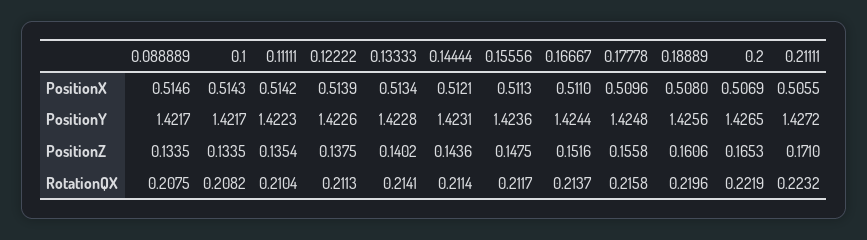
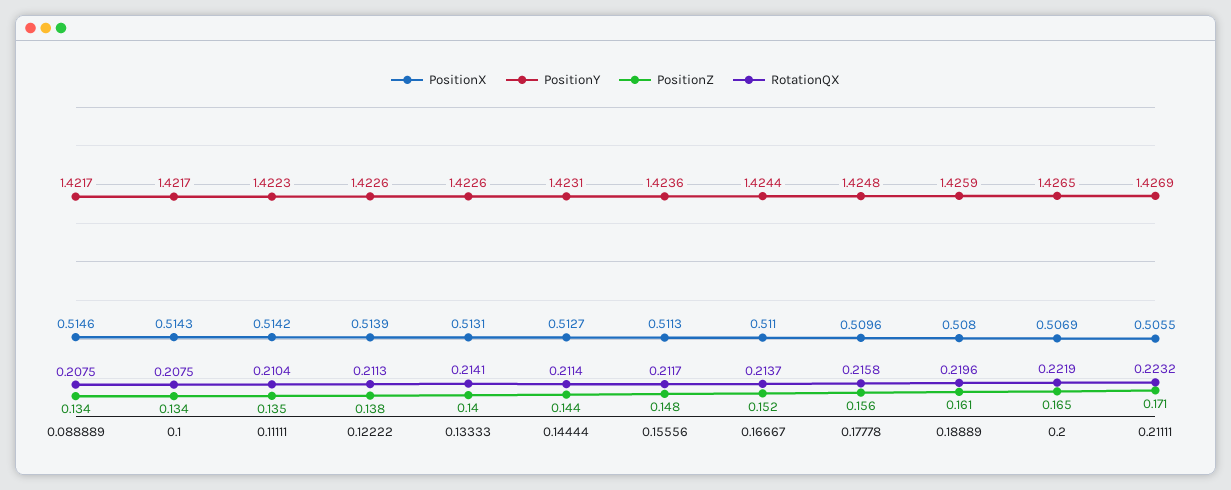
PositionX, 0.13333: 0.5134 -> 0.5131
PositionX, 0.14444: 0.5121 -> 0.5127
PositionY, 0.13333: 1.4228 -> 1.4226
PositionY, 0.18889: 1.4256 -> 1.4259
PositionY, 0.21111: 1.4272 -> 1.4269
RotationQX, 0.1: 0.2082 -> 0.2075

